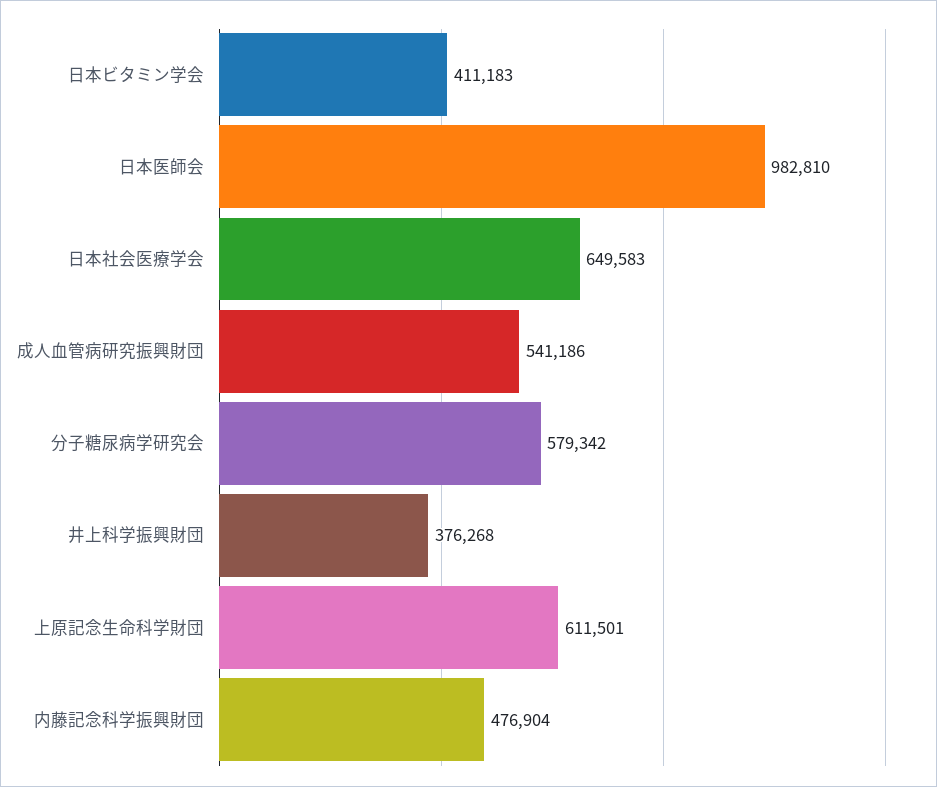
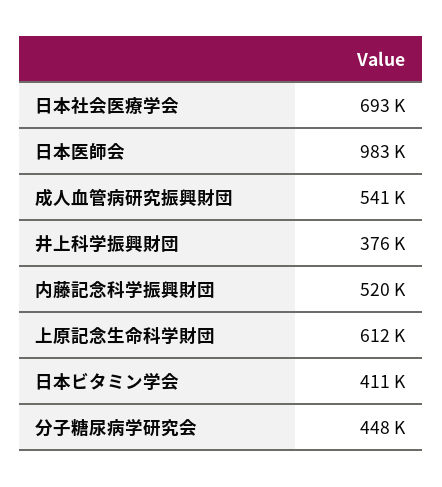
日本社会医療学会: 649583 -> 693000
分子糖尿病学研究会: 579342 -> 448000
内藤記念科学振興財団: 476904 -> 520000

